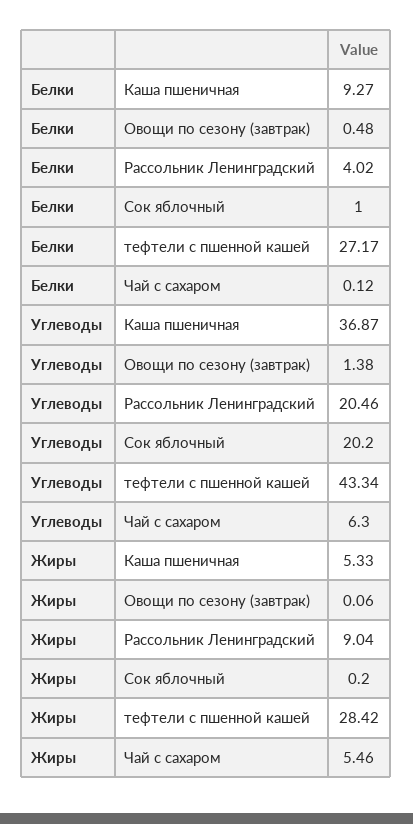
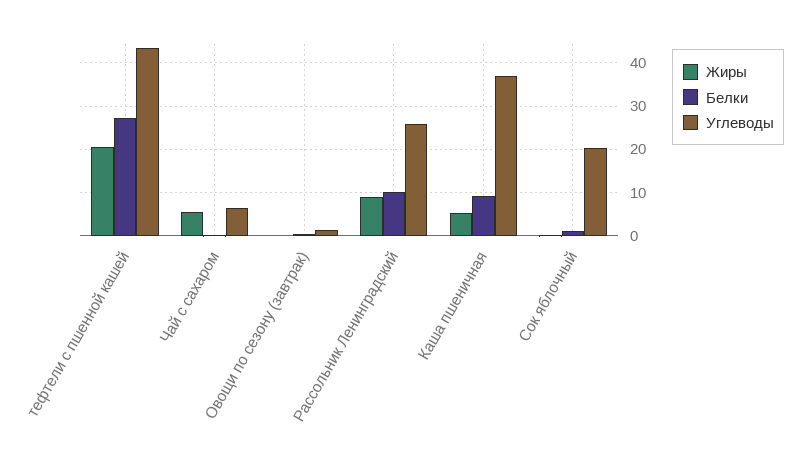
Белки, Рассольник Ленинградский: 4.02 -> 10
Углеводы, Рассольник Ленинградский: 20.46 -> 26
Жиры, тефтели с пшенной кашей: 28.42 -> 20

